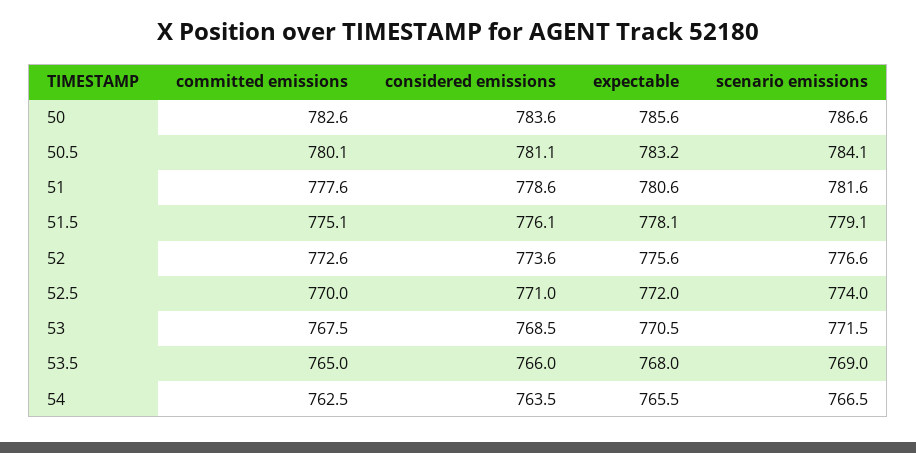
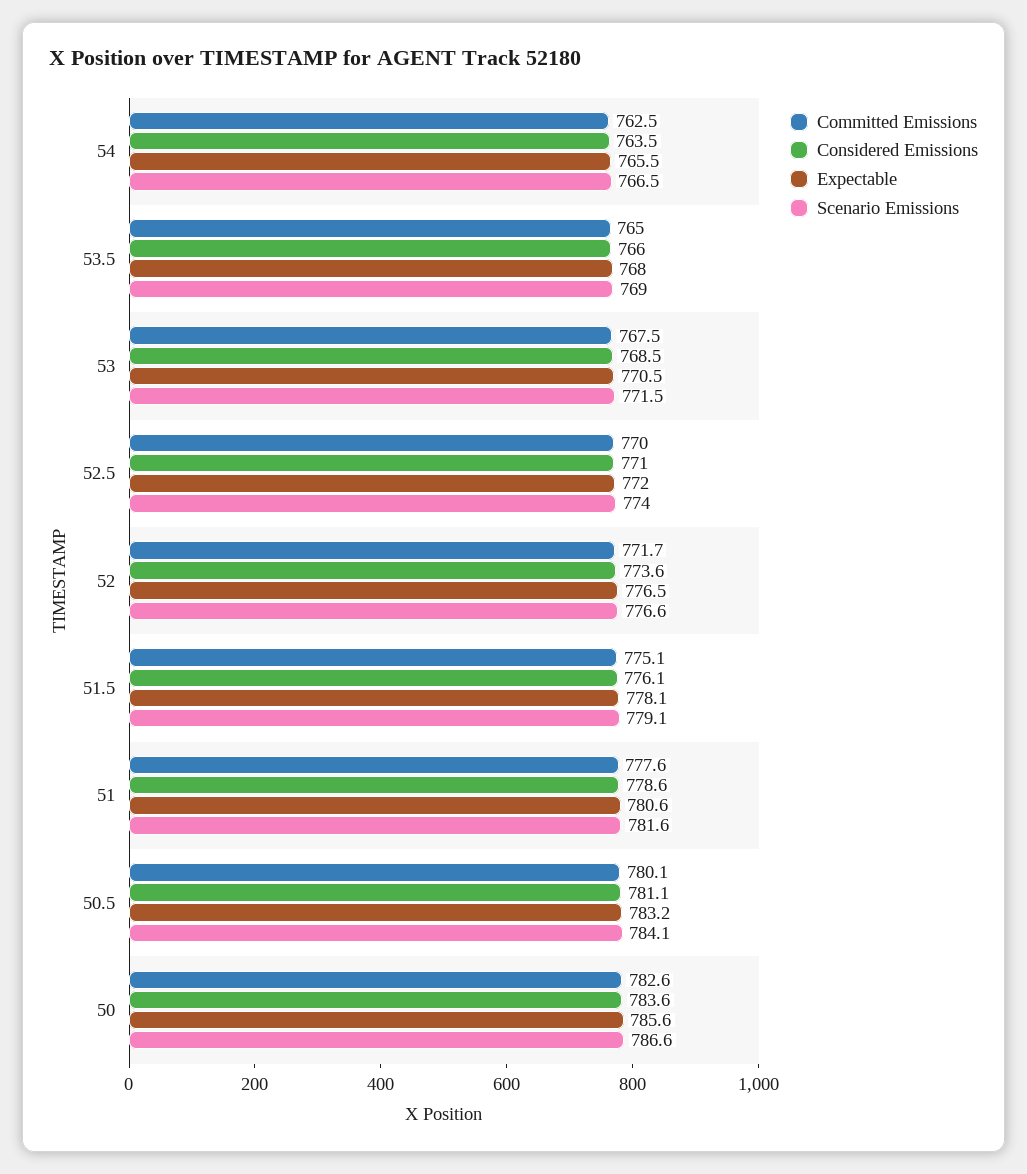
committed emissions, 52: 772.6 -> 771.7
expectable, 52: 775.6 -> 776.5

